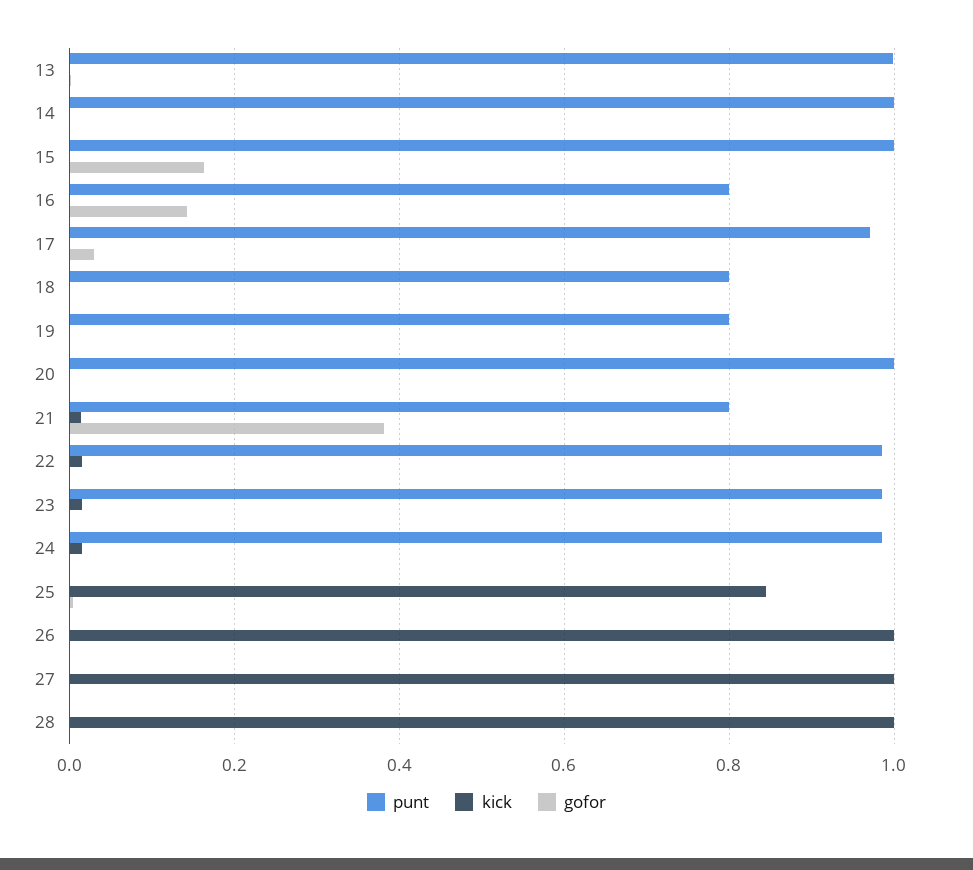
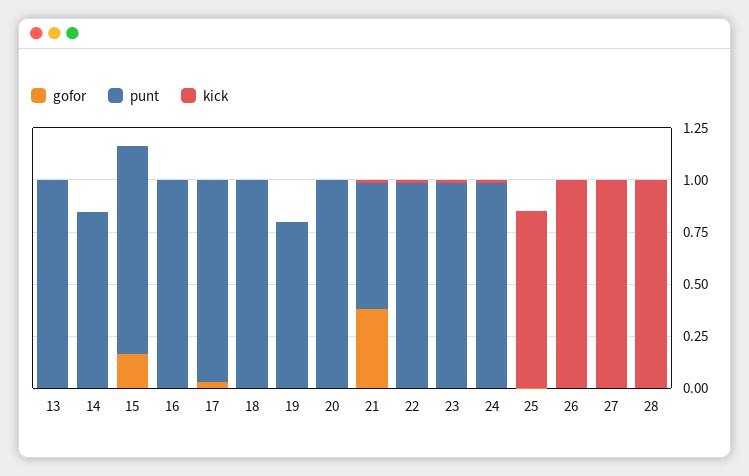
punt, 14: 1 -> 0.85
punt, 16: 0.8 -> 1
gofor, 16: 0.14 -> 0
punt, 18: 0.8 -> 1
punt, 21: 0.8 -> 0.6

